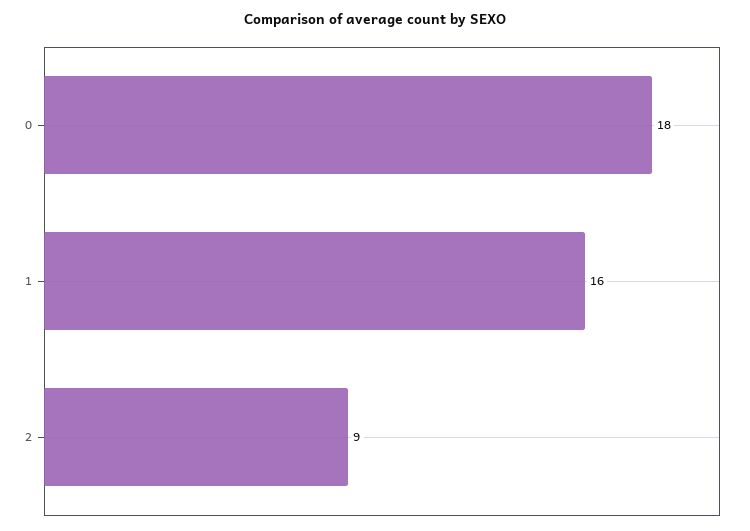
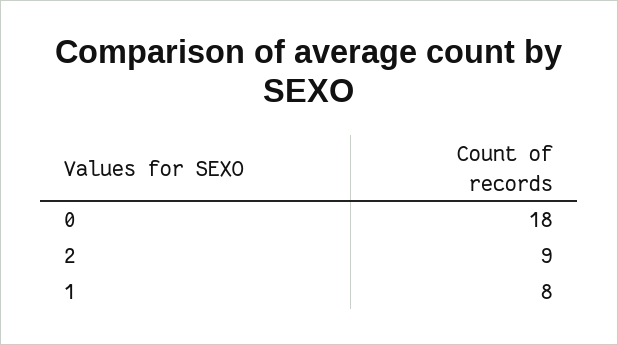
1: 16 -> 8

